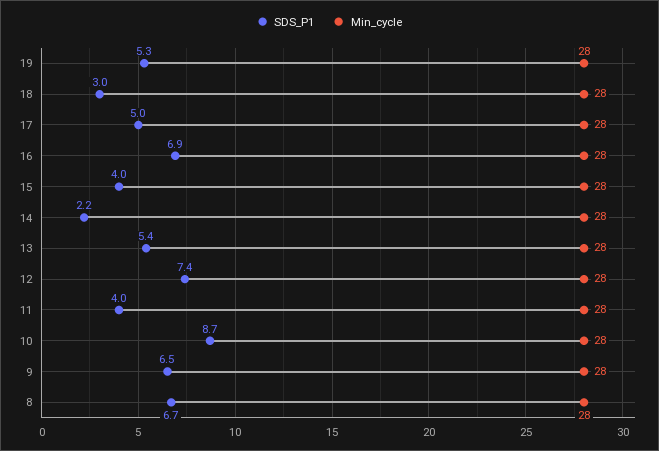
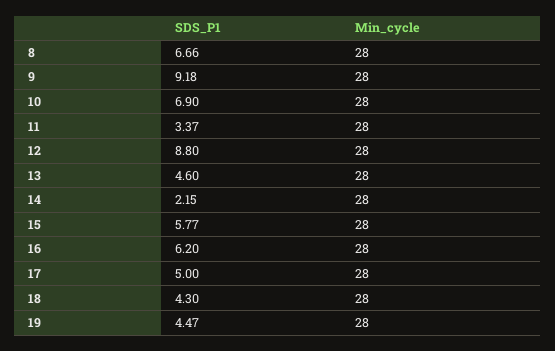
SDS_P1, 19: 5.3 -> 4.47
SDS_P1, 18: 3 -> 4.3
SDS_P1, 16: 6.9 -> 6.2
SDS_P1, 15: 4 -> 5.77
SDS_P1, 13: 5.4 -> 4.6
SDS_P1, 12: 7.4 -> 8.8
SDS_P1, 11: 4 -> 3.37
SDS_P1, 10: 8.7 -> 6.9
SDS_P1, 9: 6.5 -> 9.18

